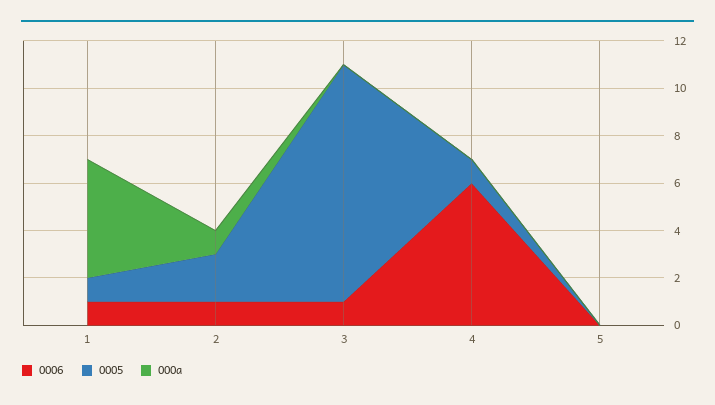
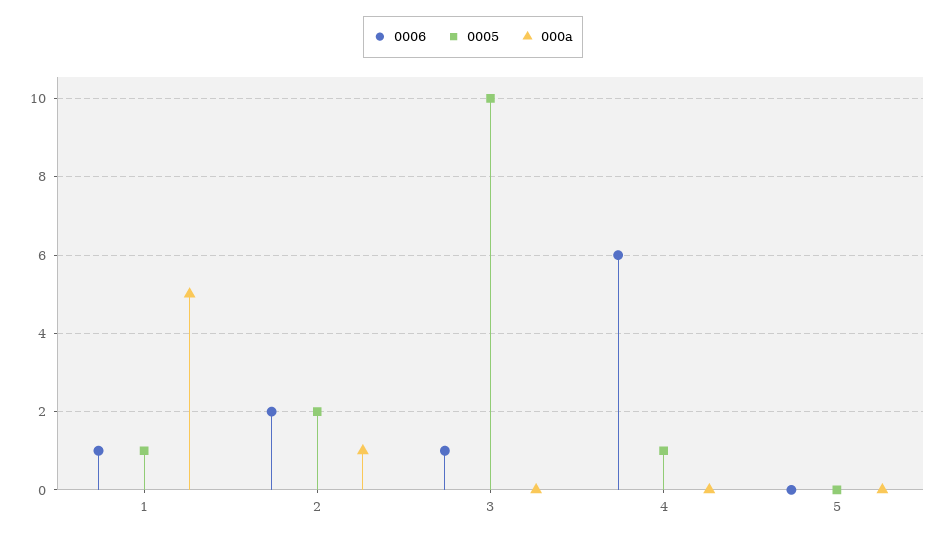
0006, 2: 1 -> 2

